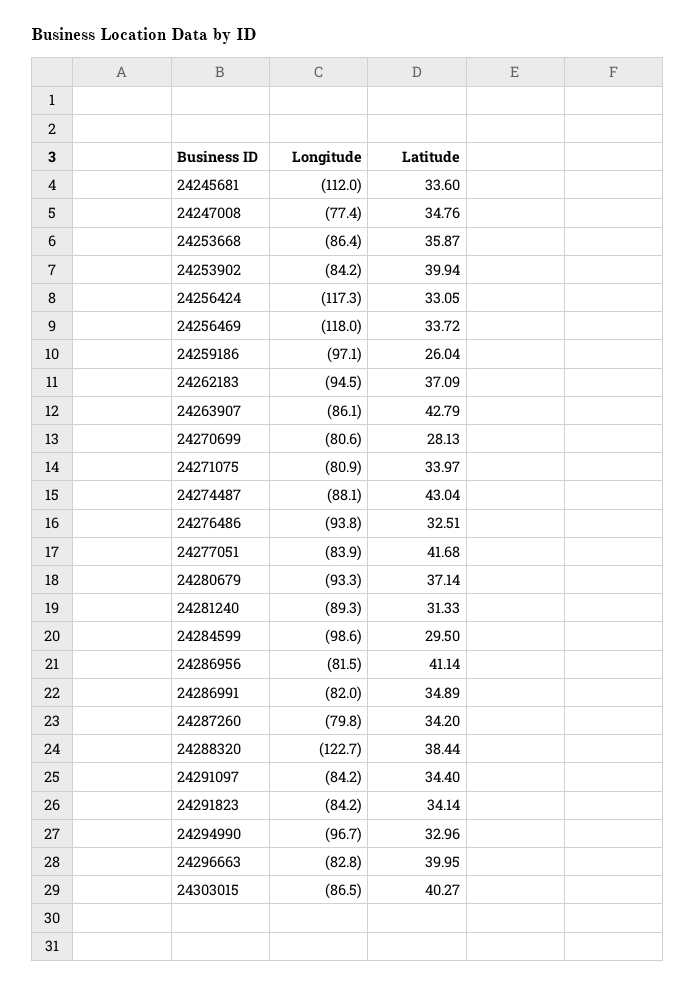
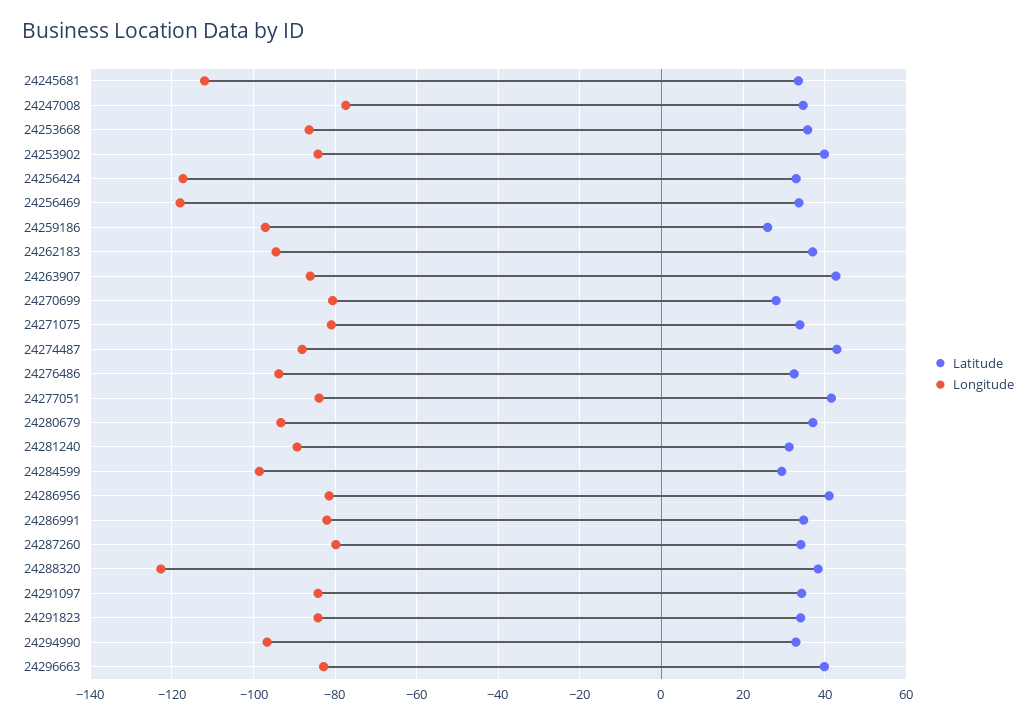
Longitude, 24303015: -86.5 -> none
Latitude, 24303015: 40.27 -> none

